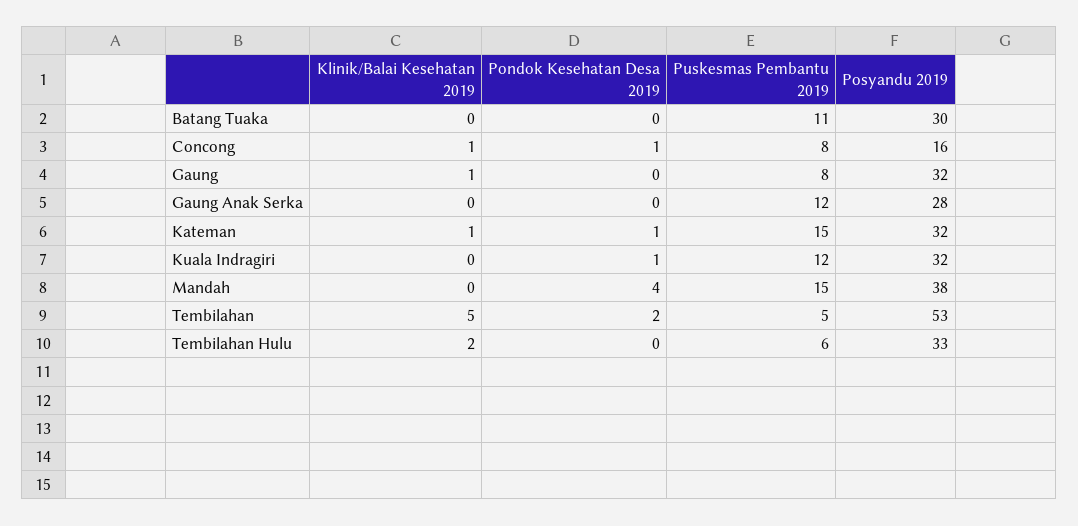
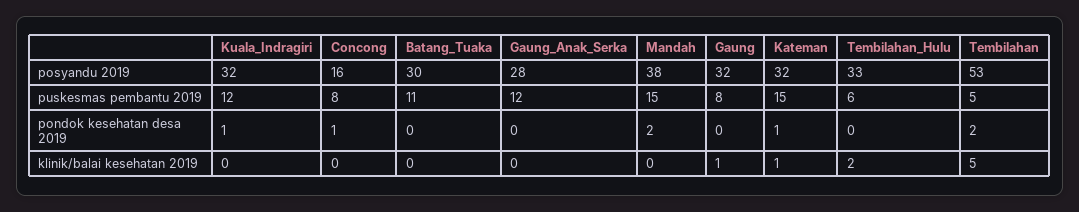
Klinik/Balai Kesehatan 2019, Concong: 1 -> 0
Pondok Kesehatan Desa 2019, Mandah: 4 -> 2

